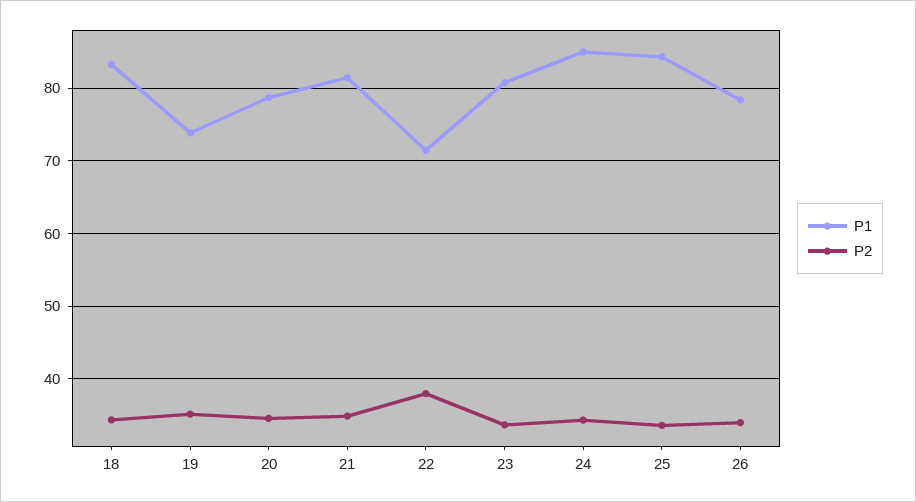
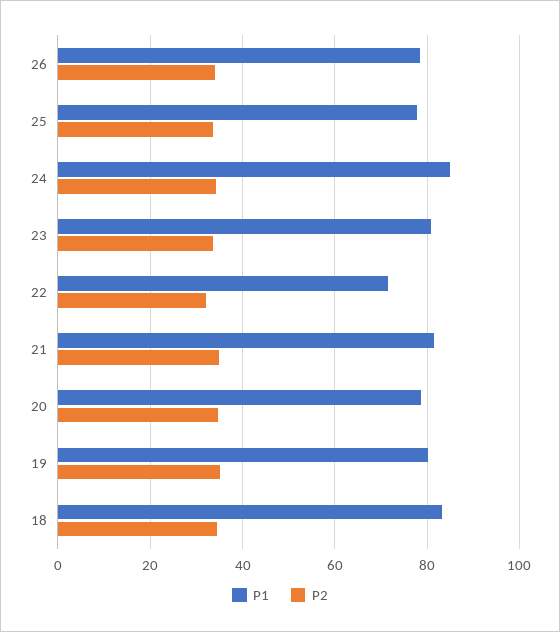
P1, 19: 74 -> 80
P2, 22: 38 -> 32
P1, 25: 84 -> 78

